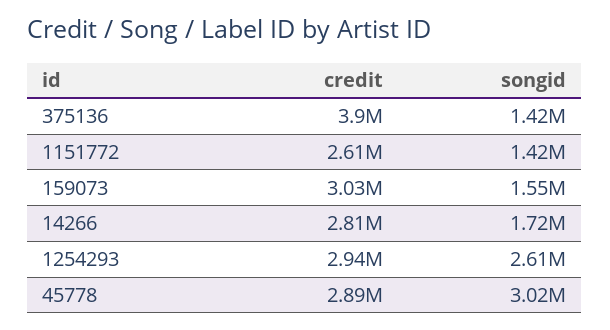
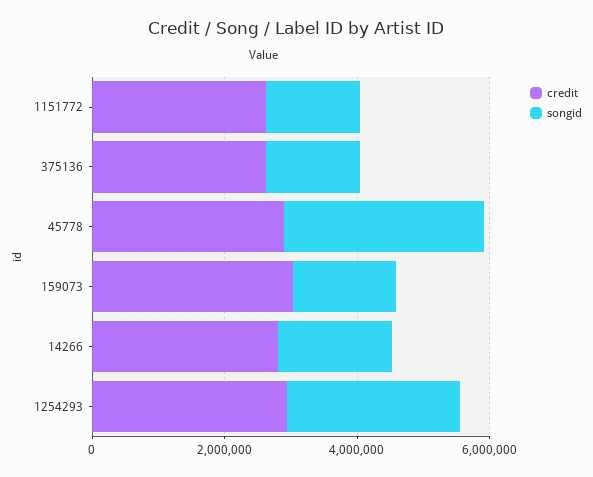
credit, 375136: 3900000 -> 2500000

